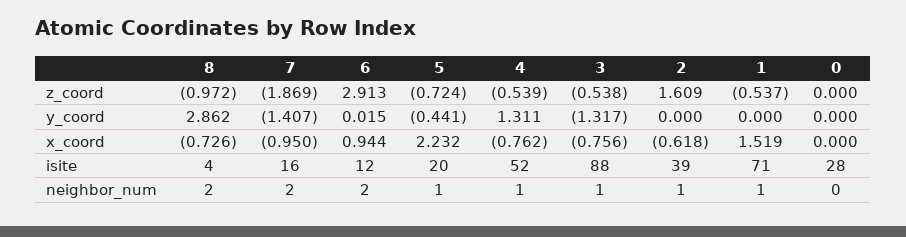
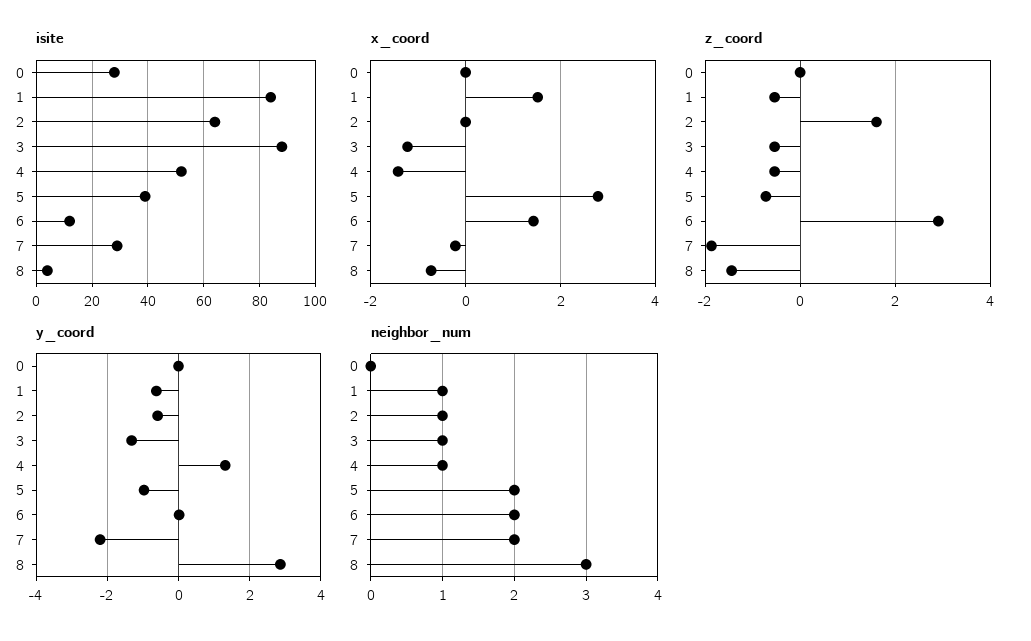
z_coord, 8: -0.972 -> -1.4
y_coord, 7: -1.407 -> -2.2
y_coord, 5: -0.441 -> -1
y_coord, 2: 0 -> -0.6
y_coord, 1: 0 -> -0.6
x_coord, 7: -0.95 -> -0.2
x_coord, 6: 0.944 -> 1.4
x_coord, 5: 2.232 -> 2.8
x_coord, 4: -0.762 -> -1.4
x_coord, 3: -0.756 -> -1.2
x_coord, 2: -0.618 -> 0
isite, 7: 16 -> 30
isite, 5: 20 -> 40
isite, 2: 39 -> 65
isite, 1: 71 -> 85
neighbor_num, 8: 2 -> 3
neighbor_num, 5: 1 -> 2

